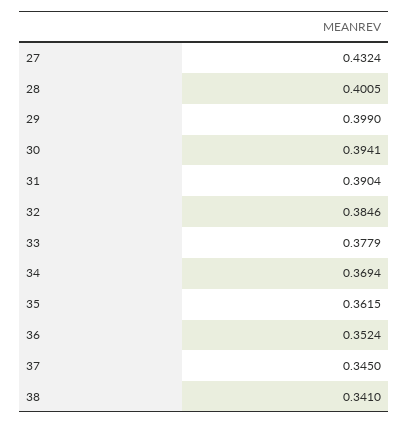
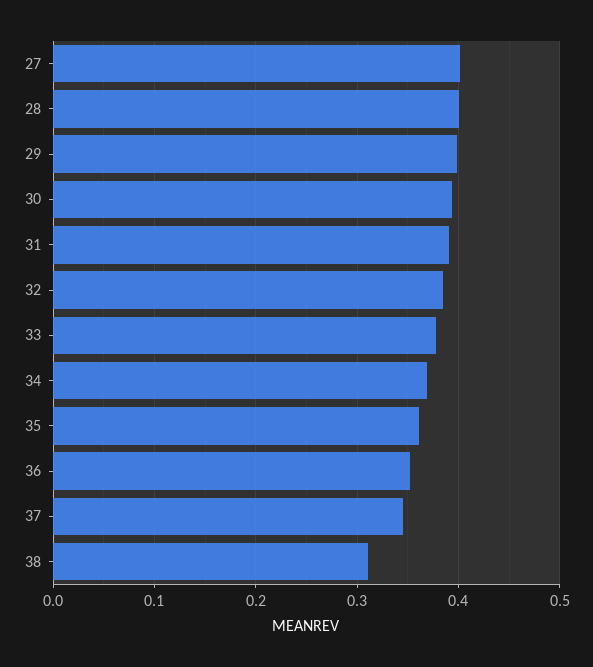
27: 0.4324 -> 0.4
38: 0.341 -> 0.31

